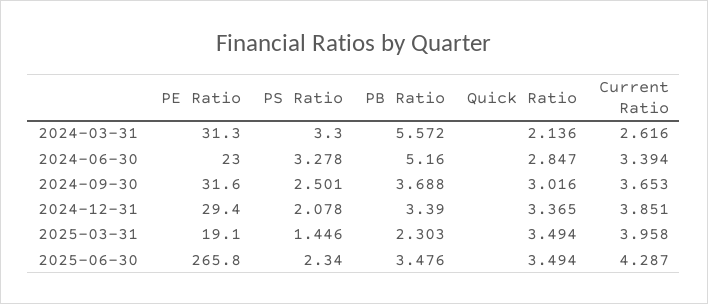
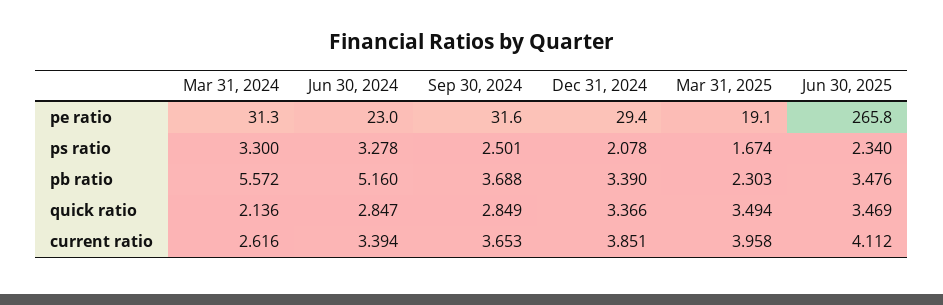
Quick Ratio, 2024-09-30: 3.016 -> 2.849
Quick Ratio, 2024-12-31: 3.365 -> 3.366
PS Ratio, 2025-03-31: 1.446 -> 1.674
Quick Ratio, 2025-06-30: 3.494 -> 3.469
Current Ratio, 2025-06-30: 4.287 -> 4.112

